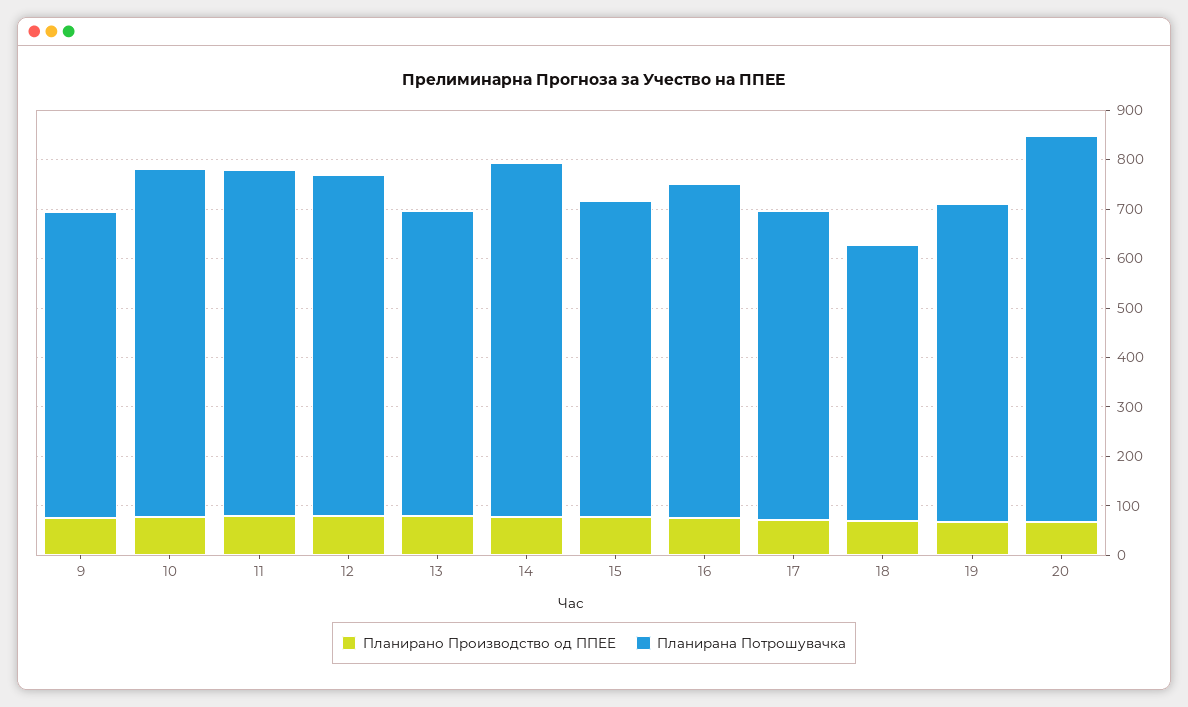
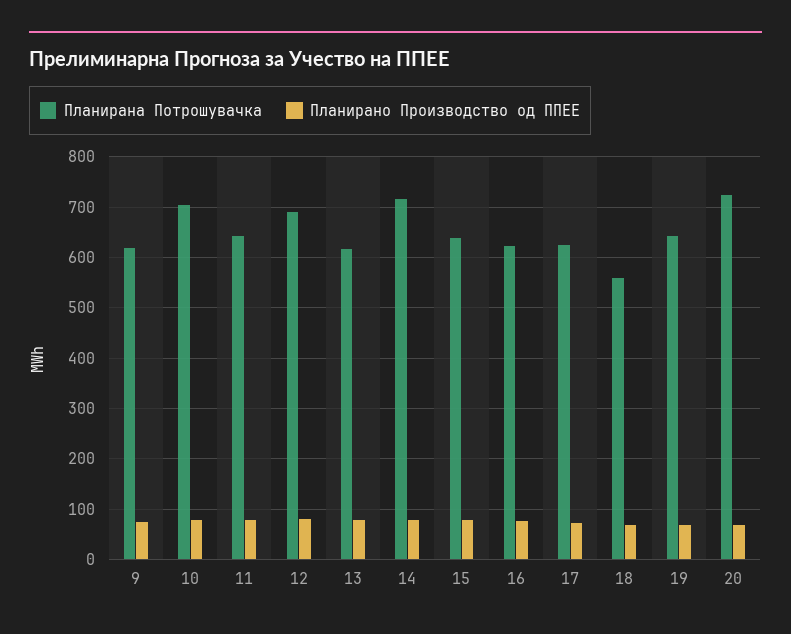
Планирана Потрошувачка, 11: 700 -> 640
Планирана Потрошувачка, 16: 680 -> 620
Планирана Потрошувачка, 20: 780 -> 720

